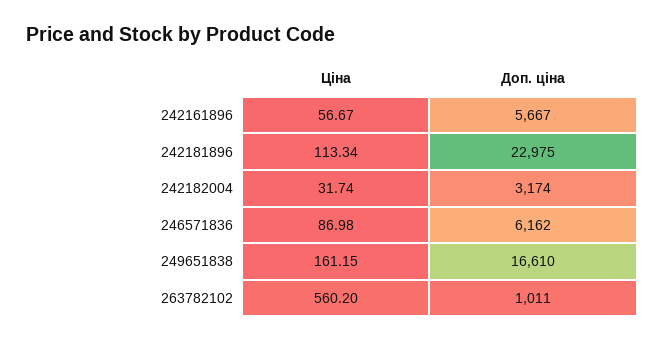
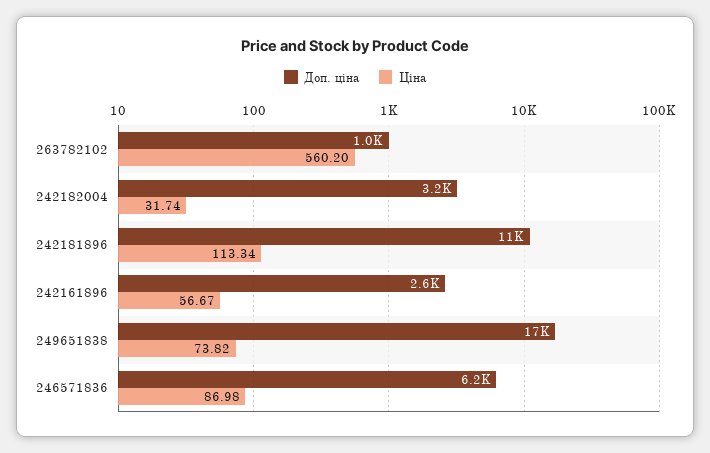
Доп. ціна, 242161896: 5667 -> 2600
Доп. ціна, 242181896: 22975 -> 11000
Ціна, 249651838: 161.15 -> 73.82

